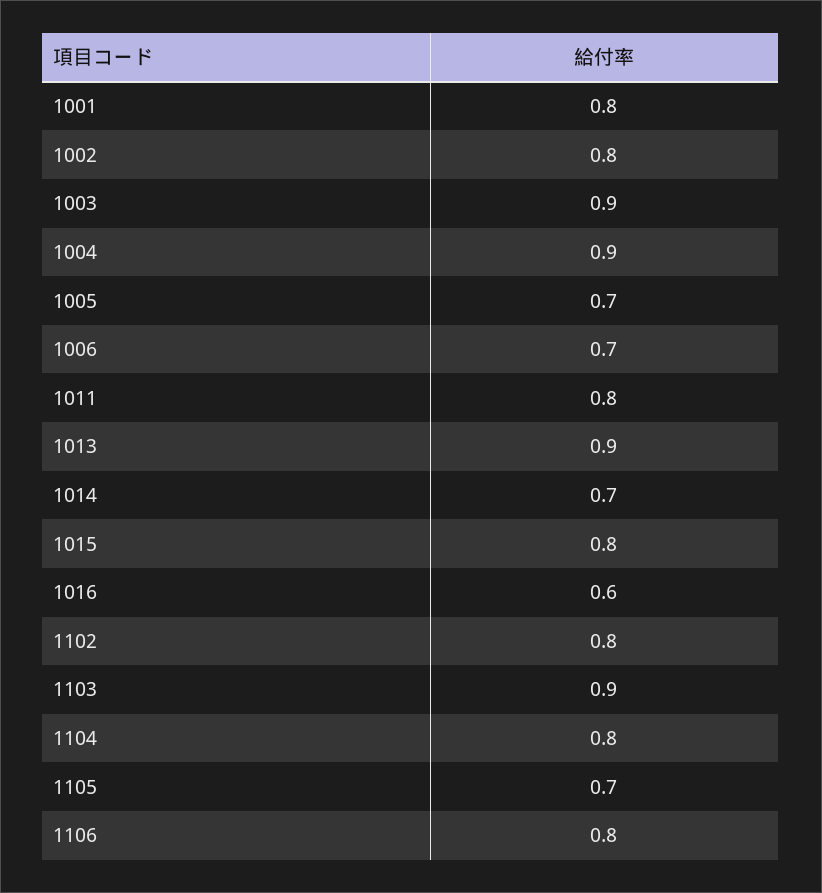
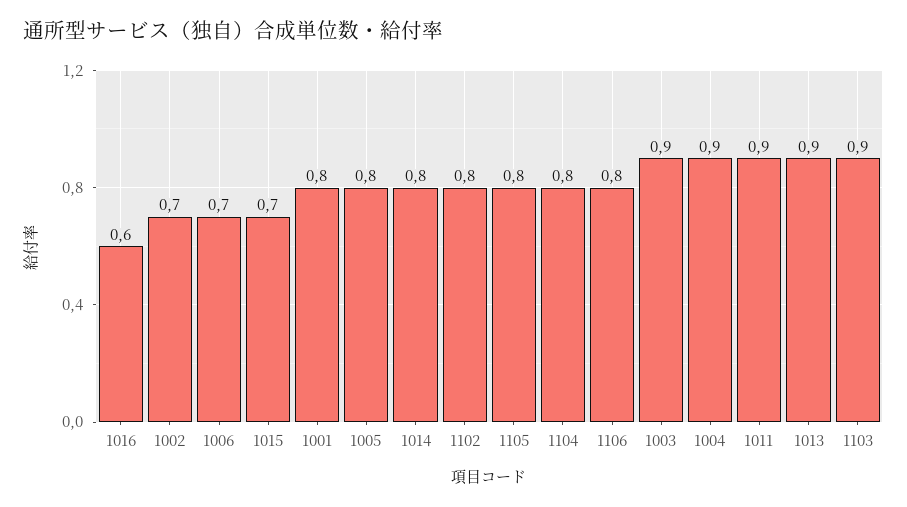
1002: 0.8 -> 0.7
1005: 0.7 -> 0.8
1011: 0.8 -> 0.9
1014: 0.7 -> 0.8
1015: 0.8 -> 0.7
1105: 0.7 -> 0.8

